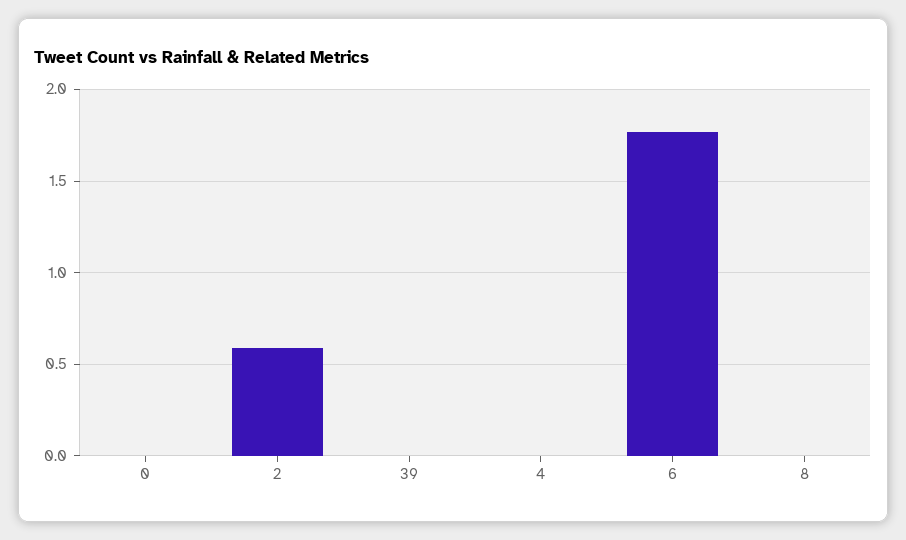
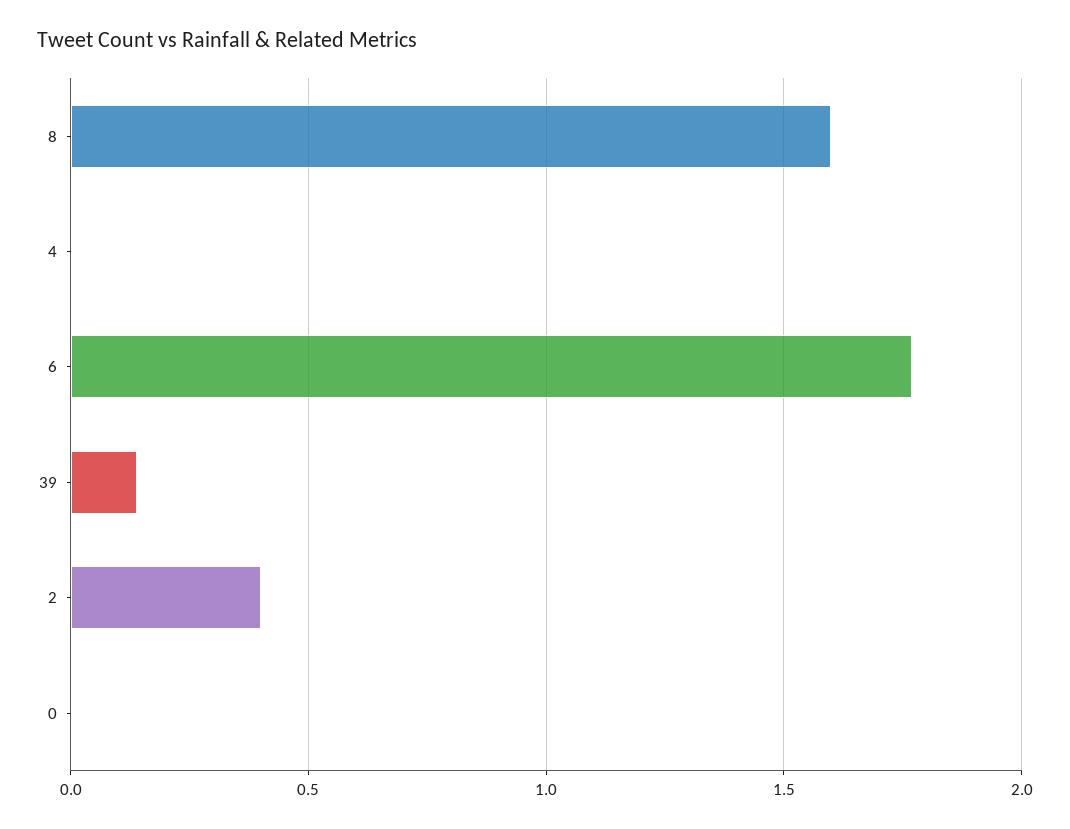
2: 0.6 -> 0.4
39: 0 -> 0.15
8: 0 -> 1.6

